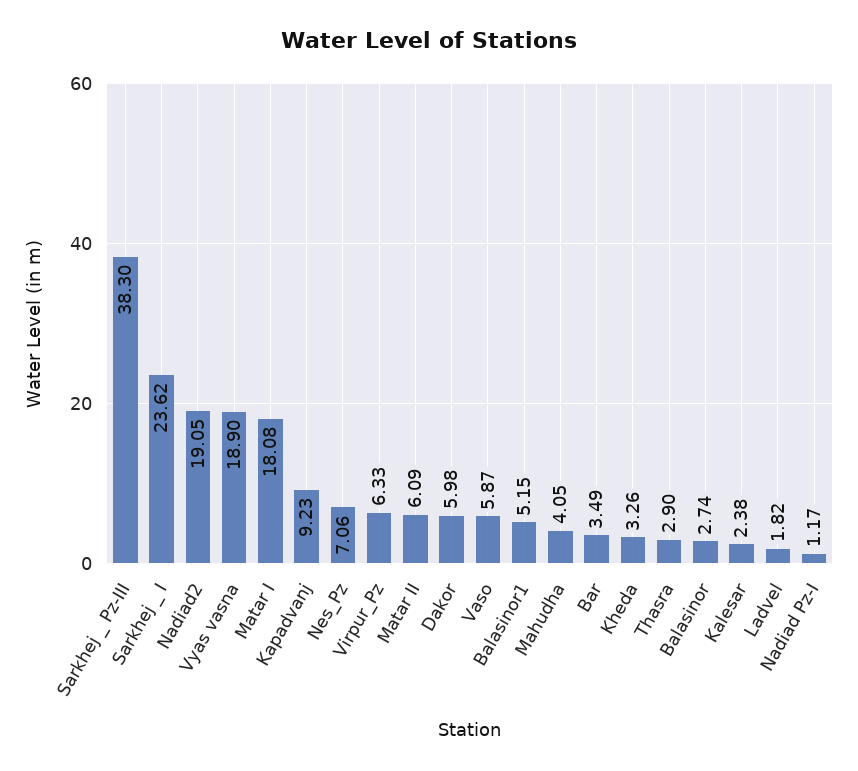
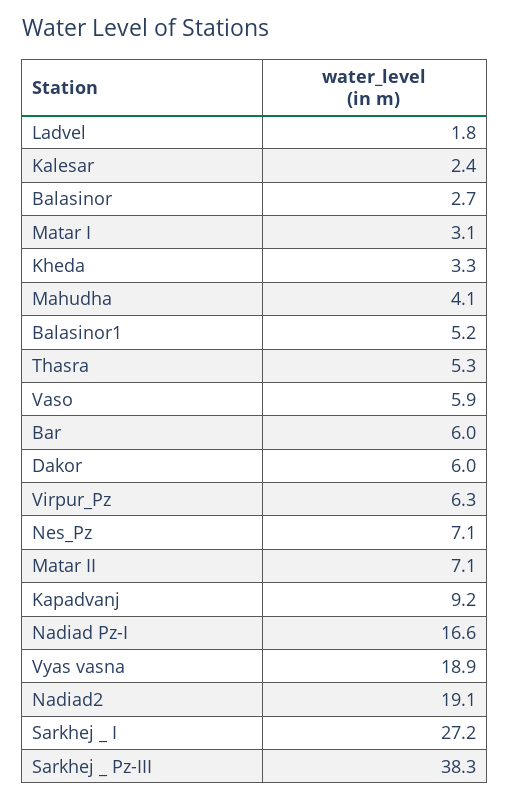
Sarkhej _ I: 23.62 -> 27.2
Matar I: 18.08 -> 3.1
Matar II: 6.09 -> 7.1
Bar: 3.49 -> 6
Thasra: 2.9 -> 5.3
Nadiad Pz-I: 1.17 -> 16.6

